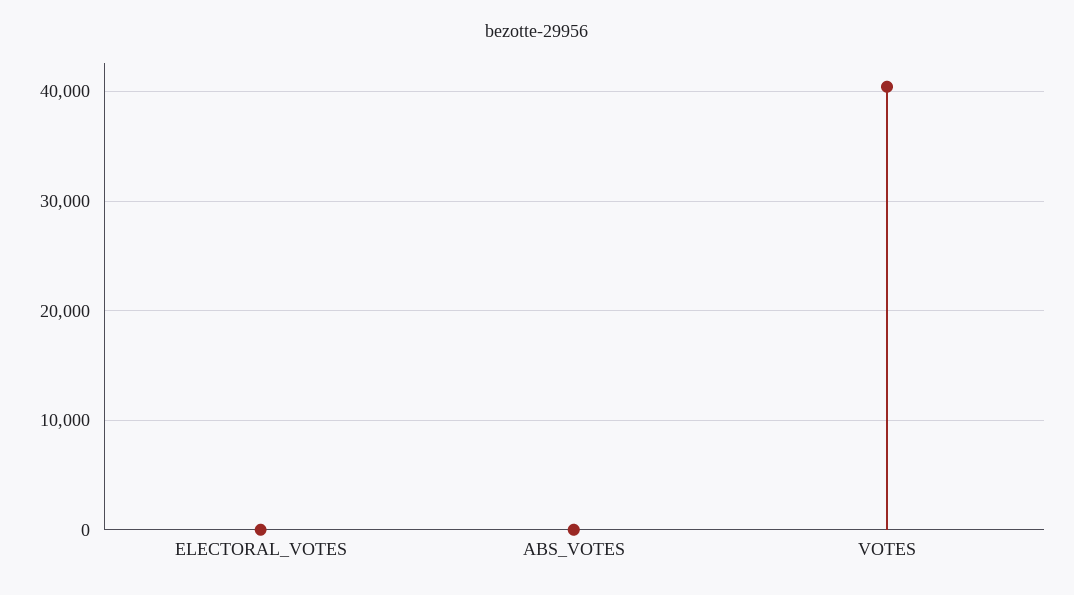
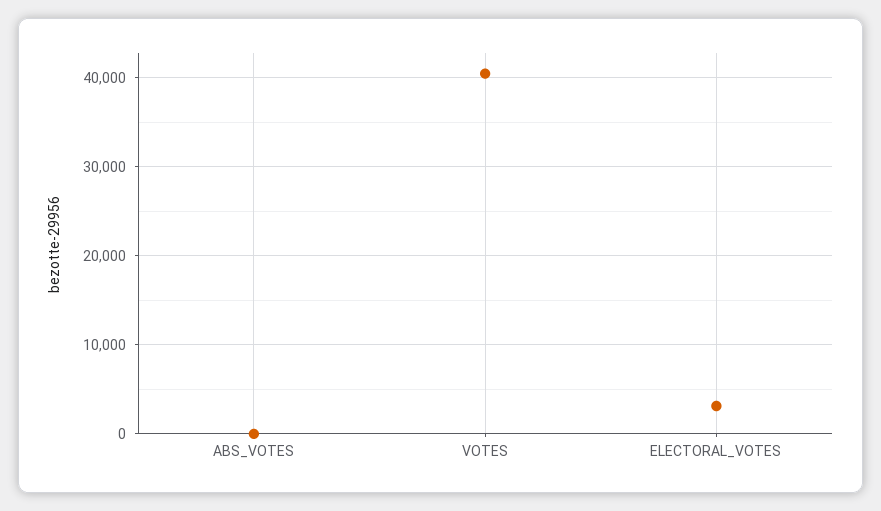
ELECTORAL_VOTES: 0 -> 3000

